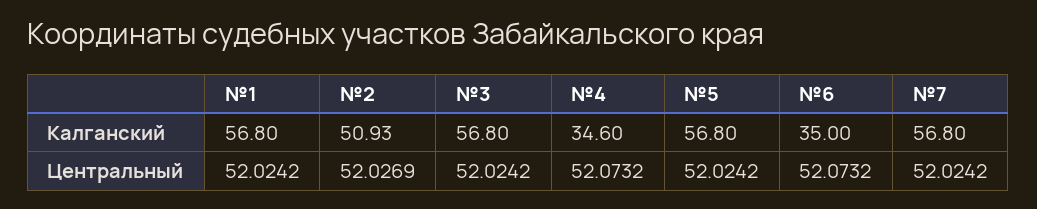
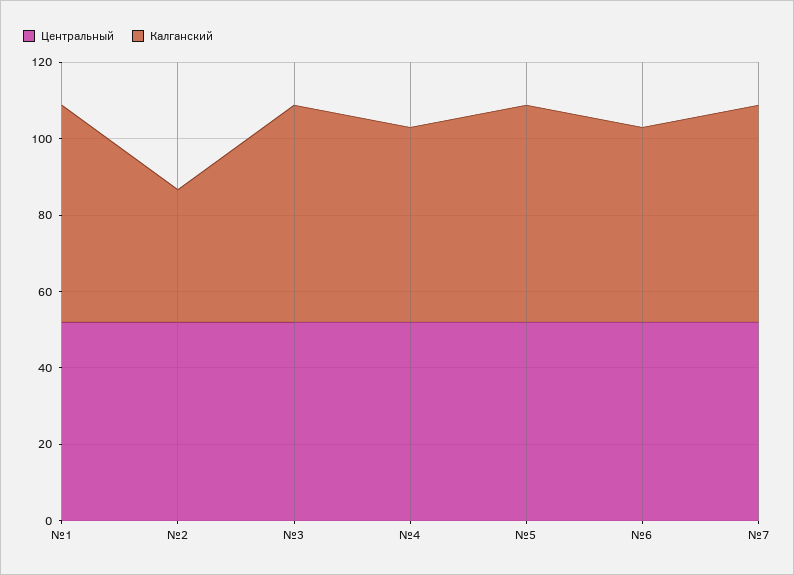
Калганский, №2: 50.93 -> 35
Калганский, №4: 34.6 -> 50
Калганский, №6: 35 -> 50

